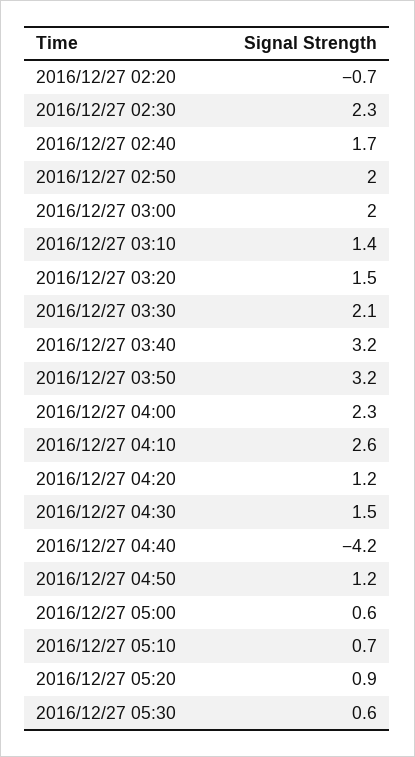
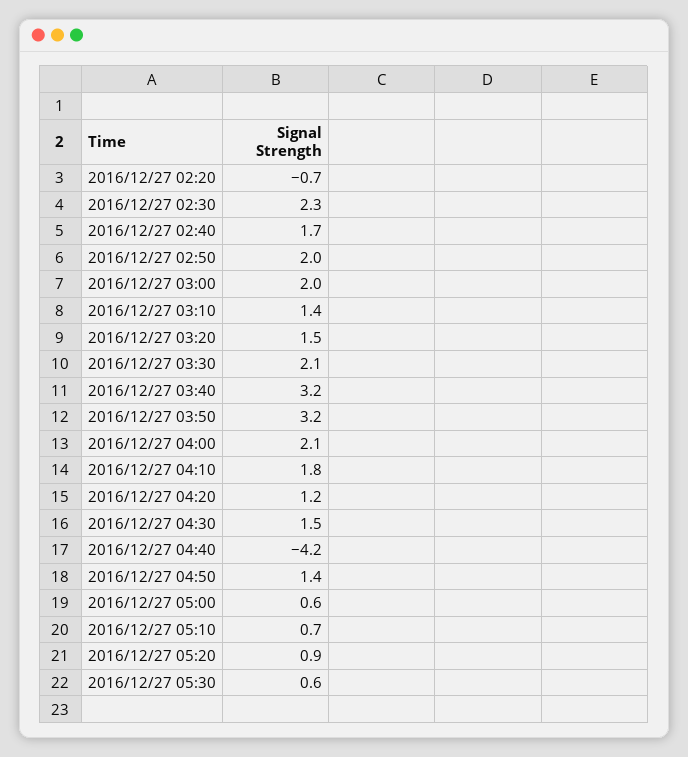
2016/12/27 04:00: 2.3 -> 2.1
2016/12/27 04:10: 2.6 -> 1.8
2016/12/27 04:50: 1.2 -> 1.4

